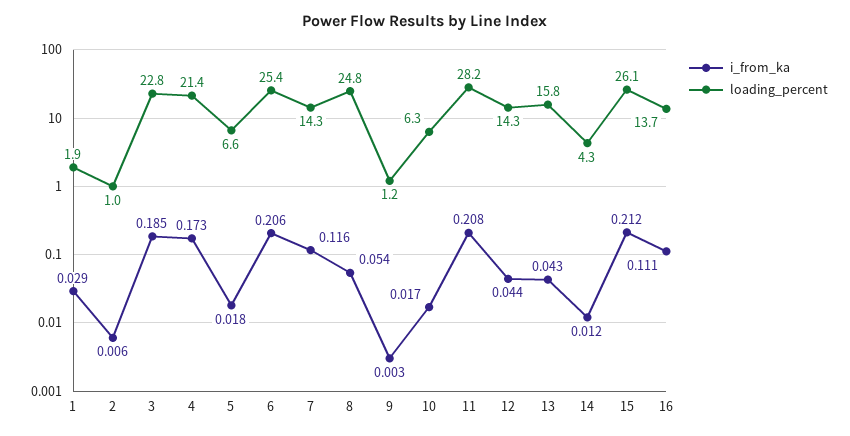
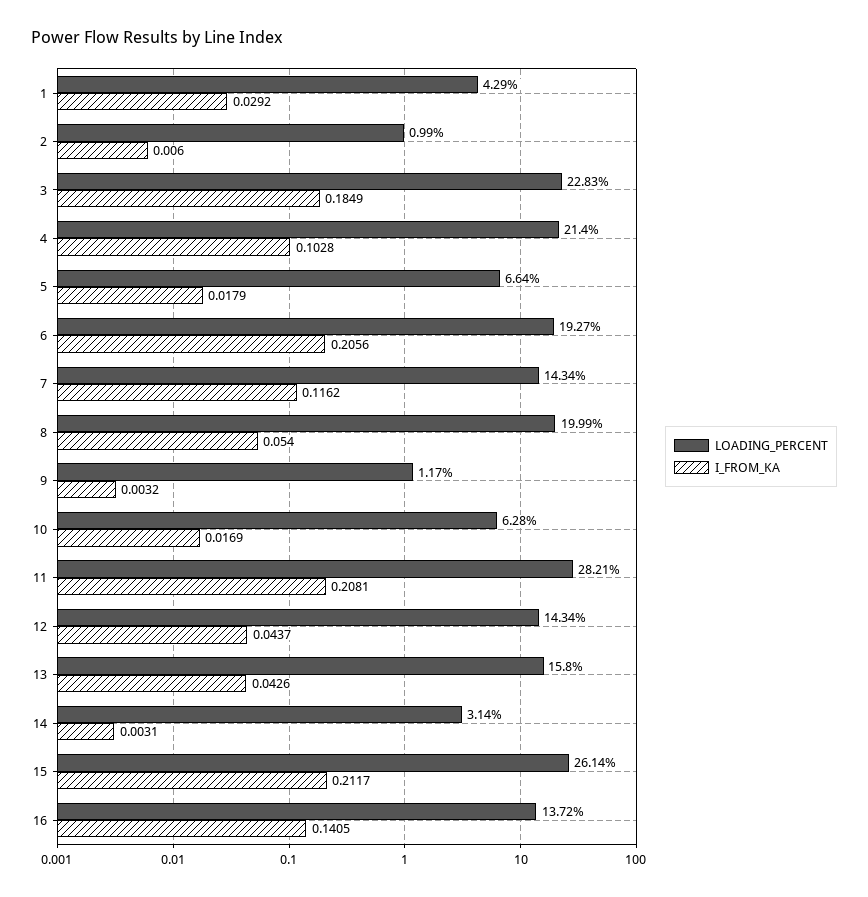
loading_percent, 1: 1.9 -> 4.29
i_from_ka, 4: 0.173 -> 0.1028
loading_percent, 6: 25.4 -> 19.27
loading_percent, 8: 24.8 -> 19.99
i_from_ka, 14: 0.012 -> 0.0031
loading_percent, 14: 4.3 -> 3.14
i_from_ka, 16: 0.111 -> 0.1405

